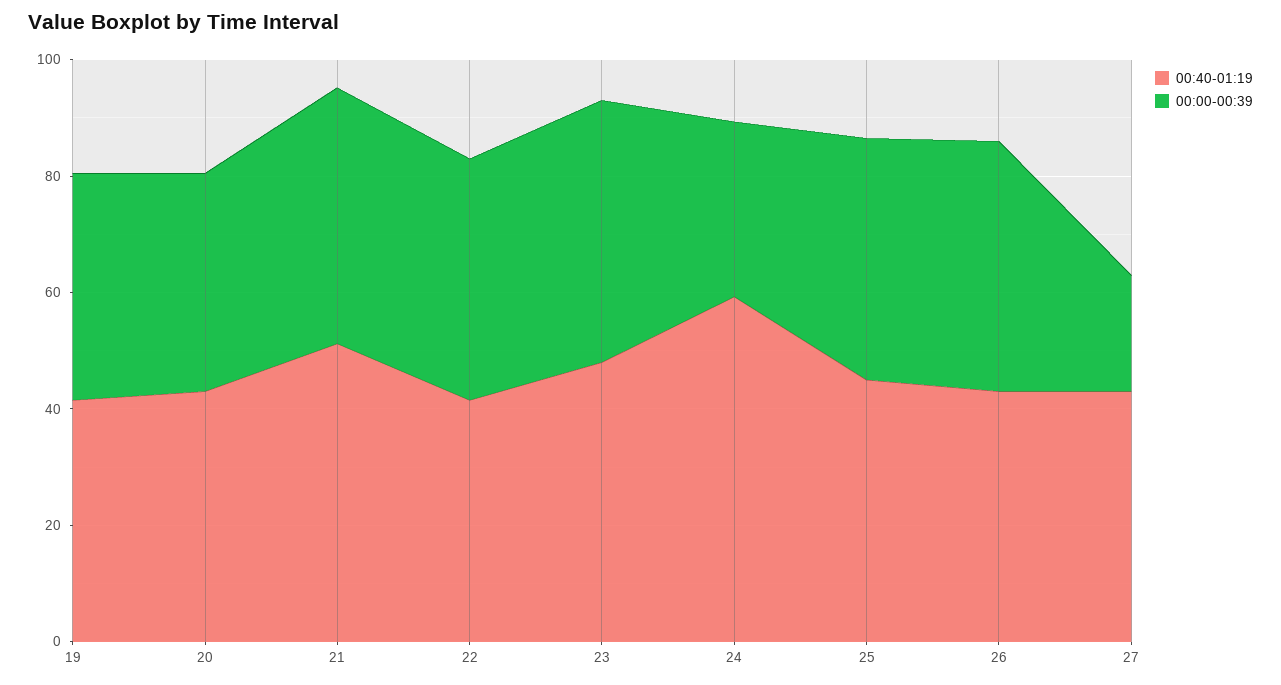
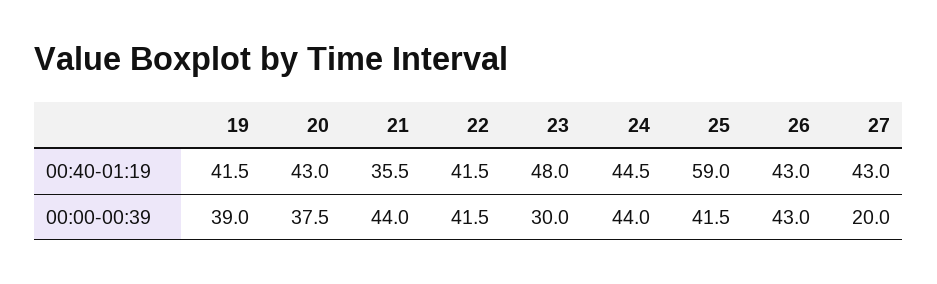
00:40-01:19, 21: 50 -> 35.5
00:00-00:39, 23: 45 -> 30
00:40-01:19, 24: 60 -> 44.5
00:00-00:39, 24: 30 -> 44
00:40-01:19, 25: 45 -> 59

